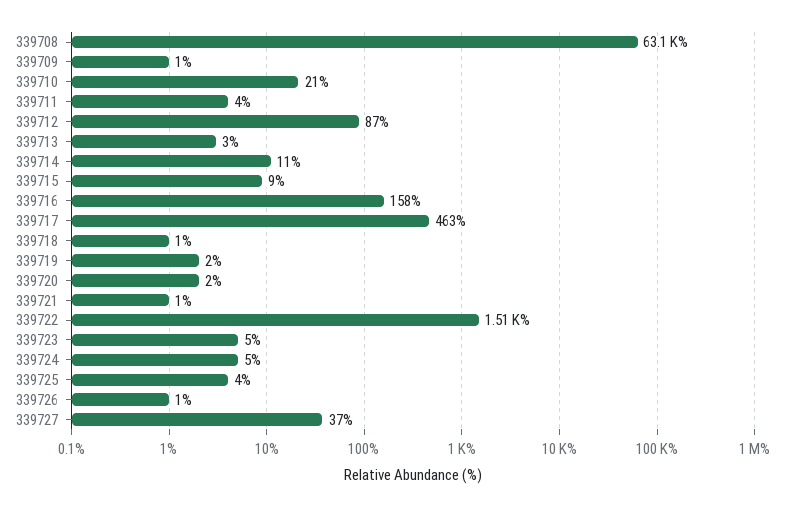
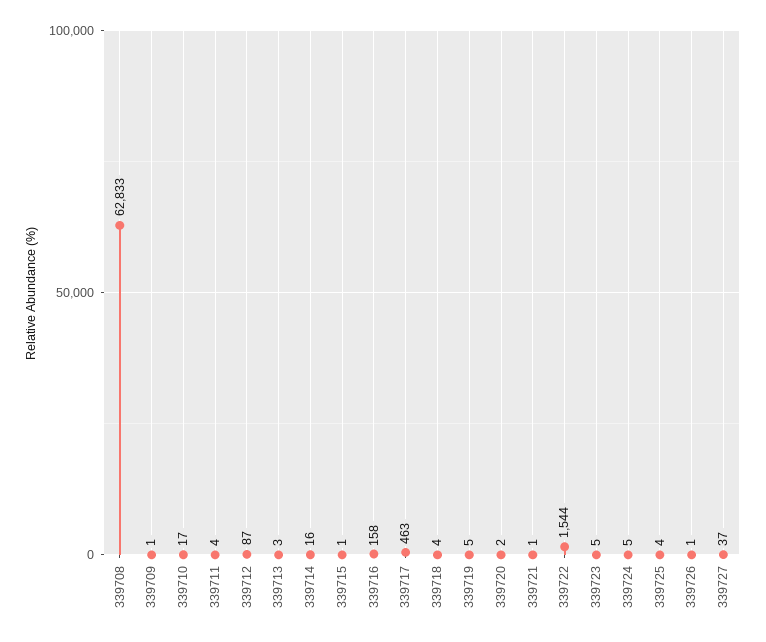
339708: 63100 -> 62833
339710: 21 -> 17
339714: 11 -> 16
339715: 9 -> 1
339718: 1 -> 4
339719: 2 -> 5
339722: 1510 -> 1544

